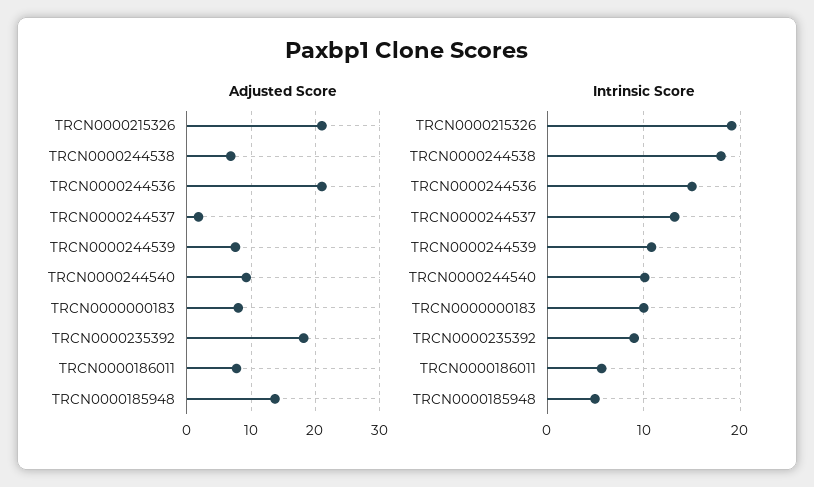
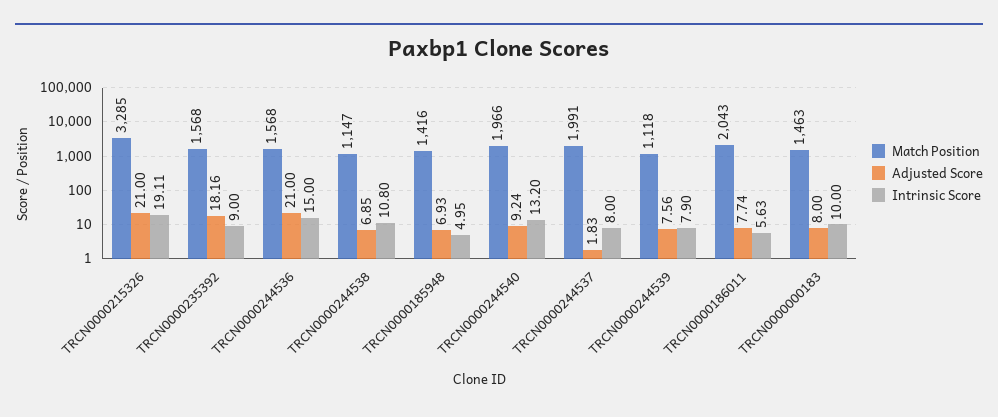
Adjusted Score, TRCN0000185948: 14 -> 6.93
Intrinsic Score, TRCN0000244538: 18 -> 10.8
Intrinsic Score, TRCN0000244537: 13 -> 8
Intrinsic Score, TRCN0000244539: 11 -> 7.9
Intrinsic Score, TRCN0000244540: 10 -> 13.2
Match Position, TRCN0000215326: none -> 3285
Match Position, TRCN0000235392: none -> 1568
Match Position, TRCN0000244536: none -> 1568
Match Position, TRCN0000244538: none -> 1147
Match Position, TRCN0000185948: none -> 1416
Match Position, TRCN0000244540: none -> 1966
Match Position, TRCN0000244537: none -> 1991
Match Position, TRCN0000244539: none -> 1118
Match Position, TRCN0000186011: none -> 2043
Match Position, TRCN0000000183: none -> 1463

